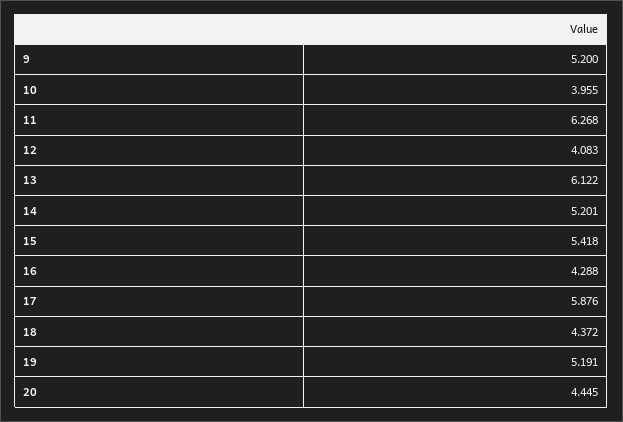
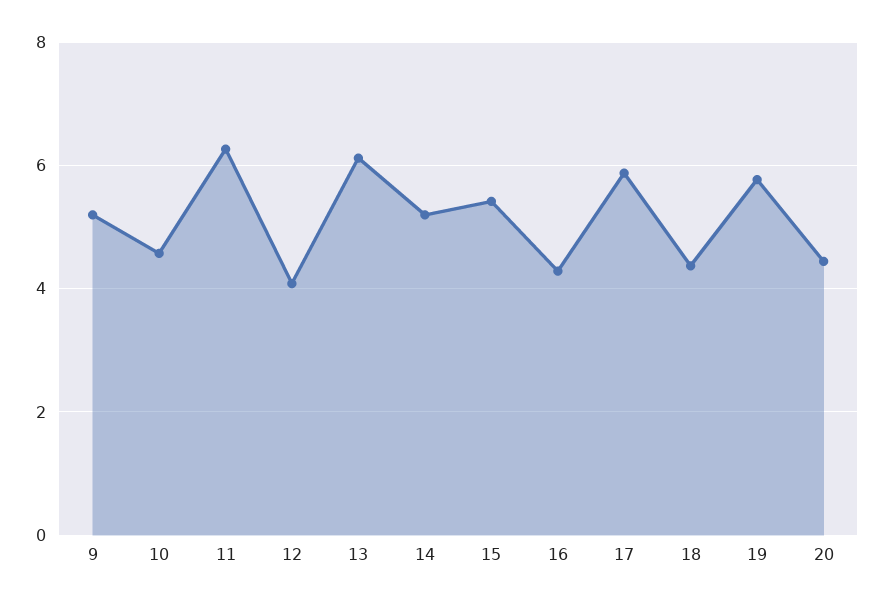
10: 3.955 -> 4.6
19: 5.191 -> 5.8

